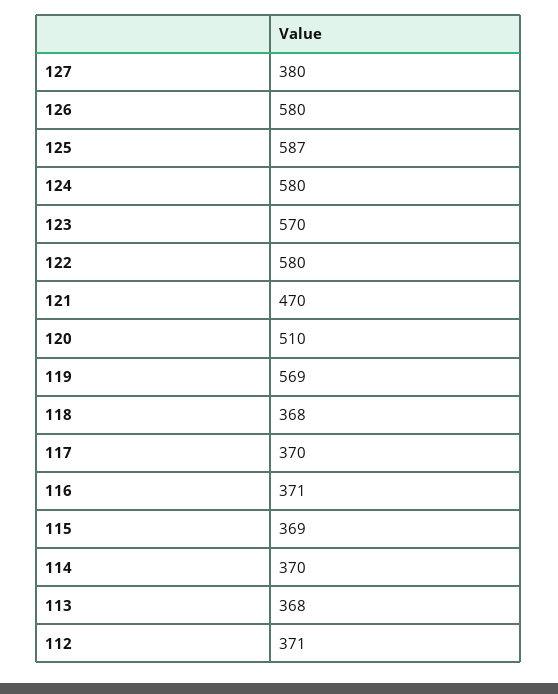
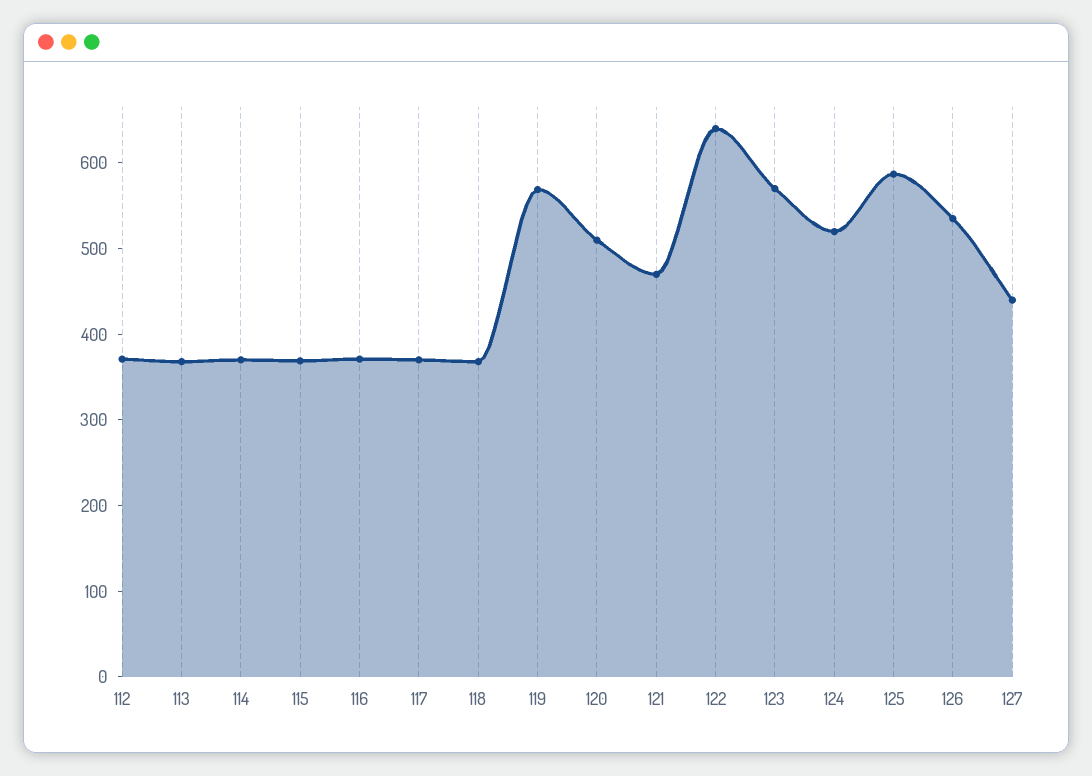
127: 380 -> 440
126: 580 -> 540
124: 580 -> 520
122: 580 -> 640

